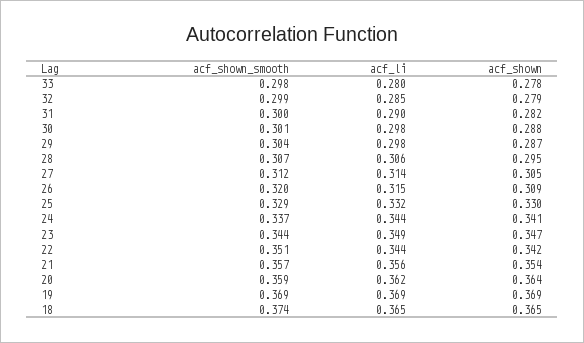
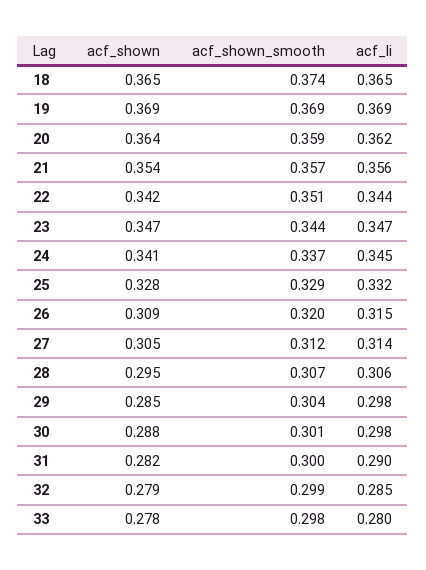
acf_shown, 29: 0.287 -> 0.285
acf_shown, 25: 0.33 -> 0.328
acf_li, 24: 0.344 -> 0.345
acf_li, 23: 0.349 -> 0.347

